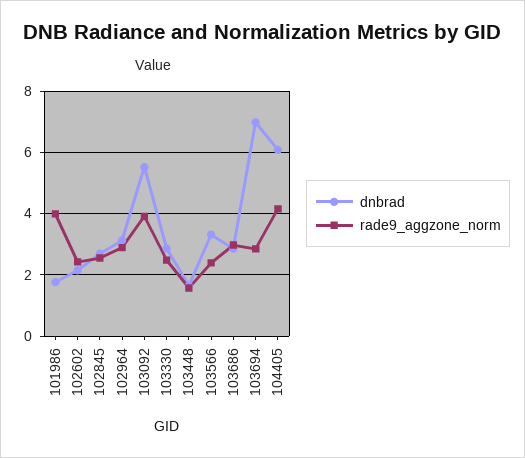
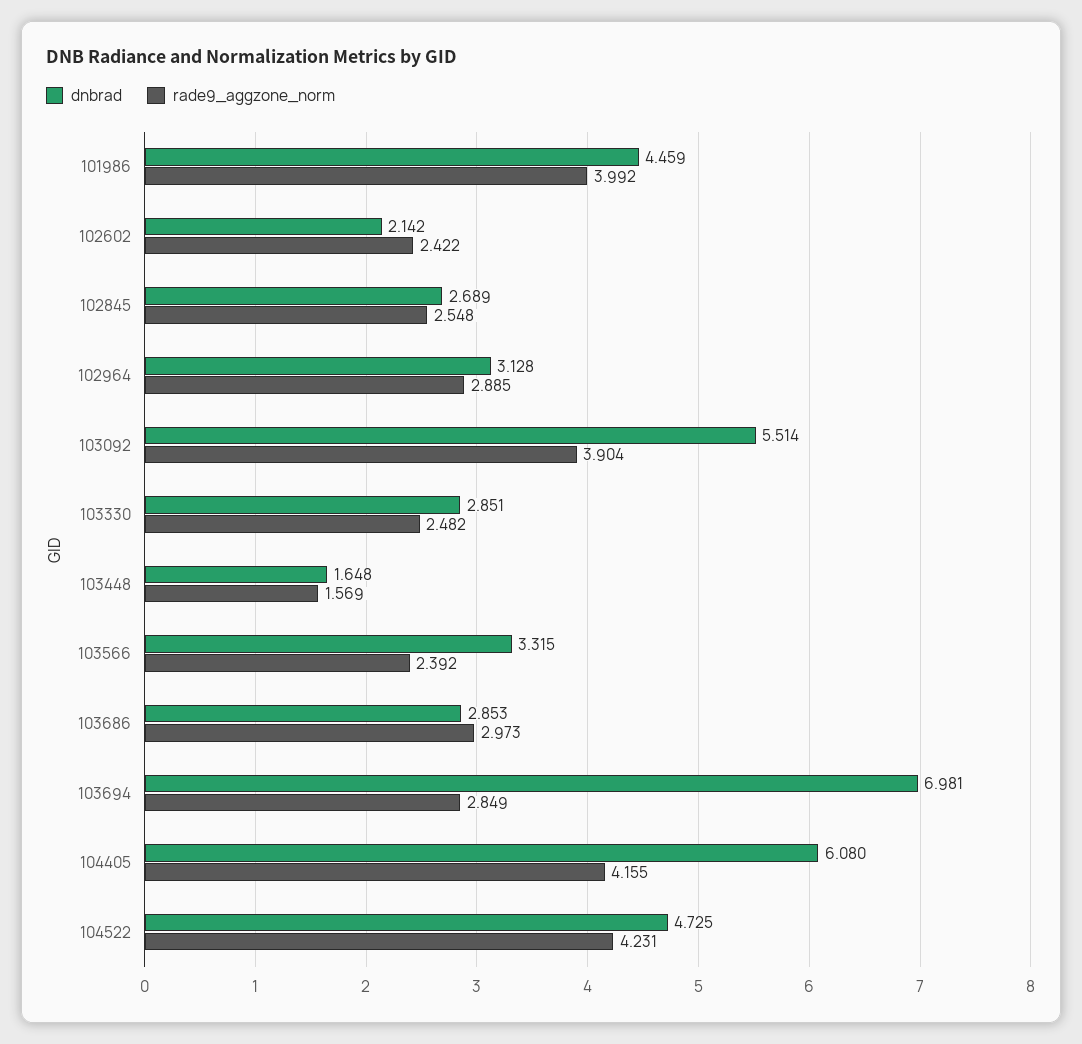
dnbrad, 101986: 1.8 -> 4.459
dnbrad, 104522: none -> 4.725
rade9_aggzone_norm, 104522: none -> 4.231

